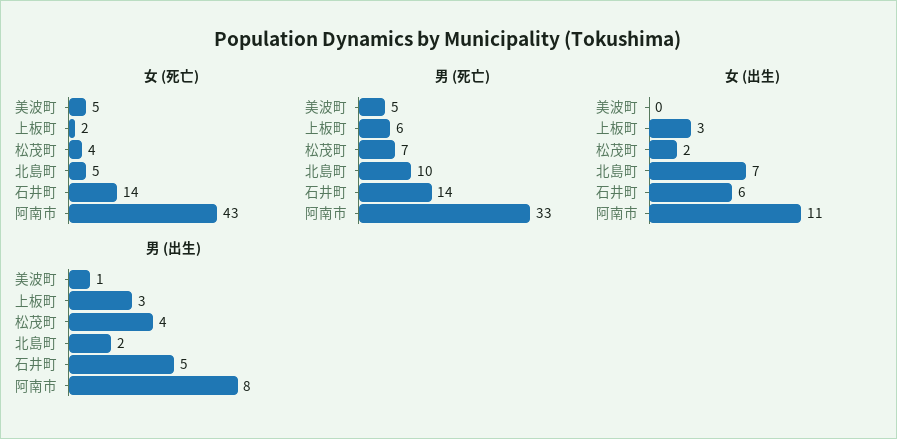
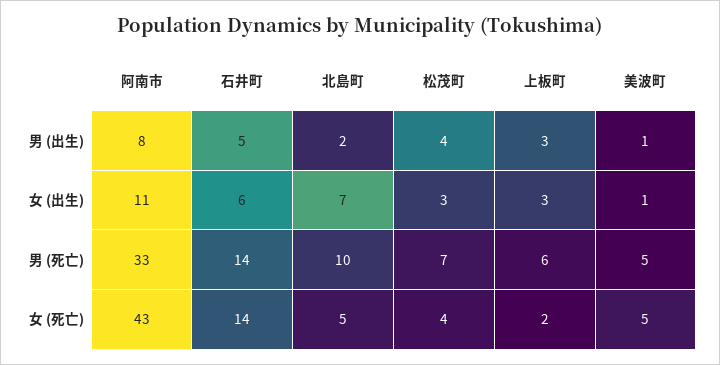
女 (出生), 美波町: 0 -> 1
女 (出生), 松茂町: 2 -> 3

